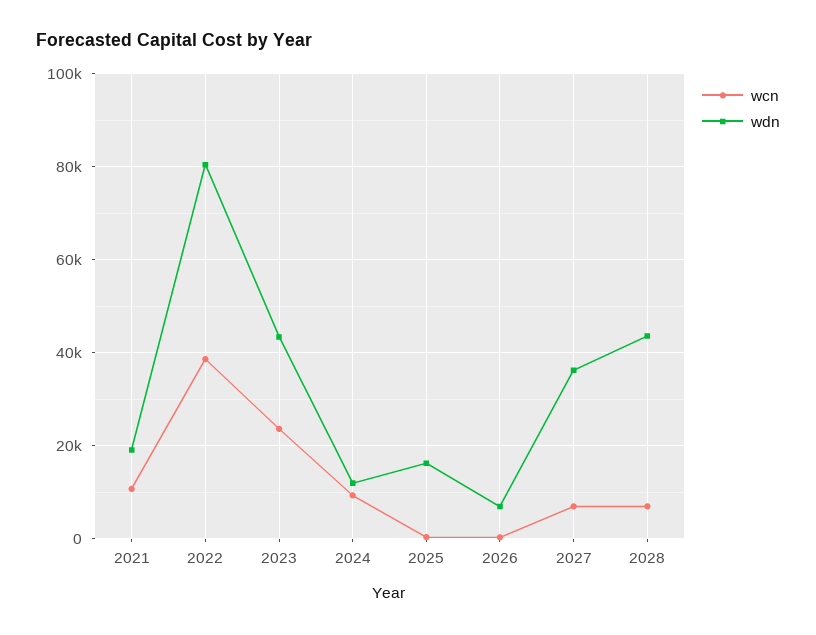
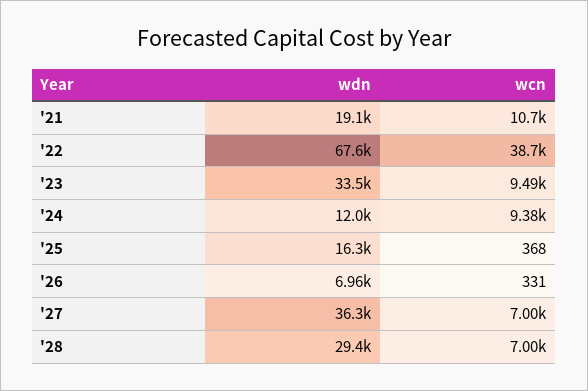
wdn, 2022: 80000 -> 67600
wcn, 2023: 24000 -> 9490
wdn, 2023: 44000 -> 33500
wdn, 2028: 44000 -> 29400

